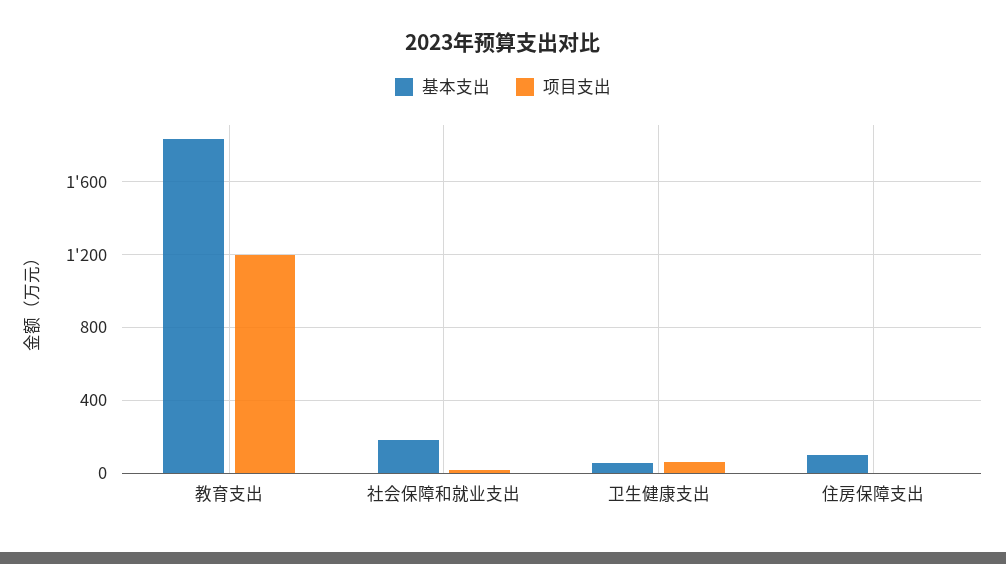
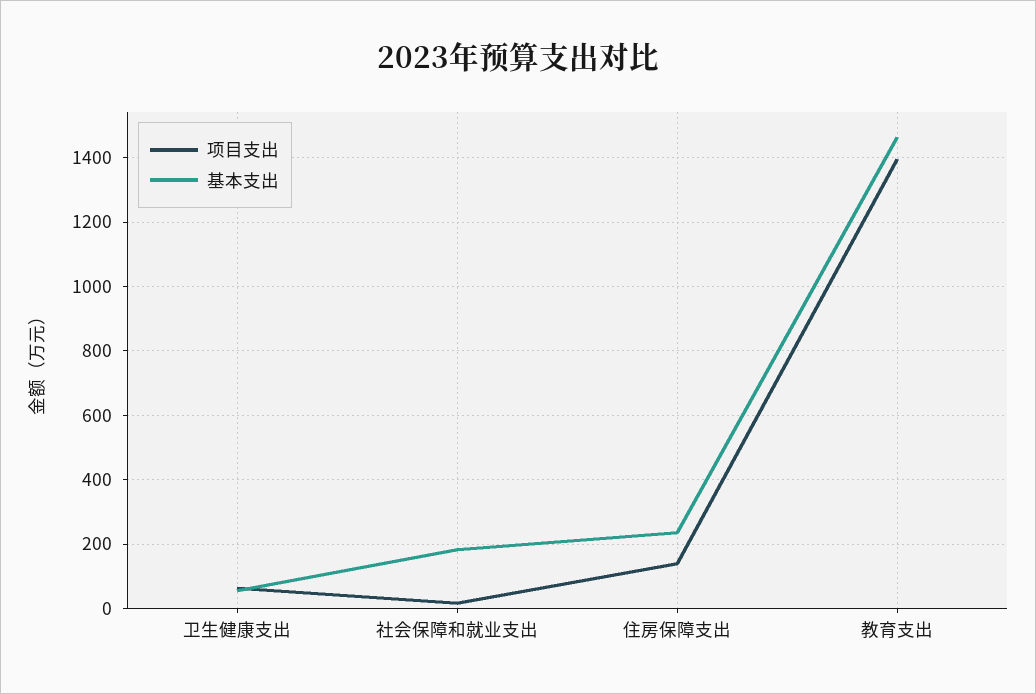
基本支出, 教育支出: 1850 -> 1460
项目支出, 教育支出: 1200 -> 1400
基本支出, 住房保障支出: 100 -> 240
项目支出, 住房保障支出: 0 -> 140

